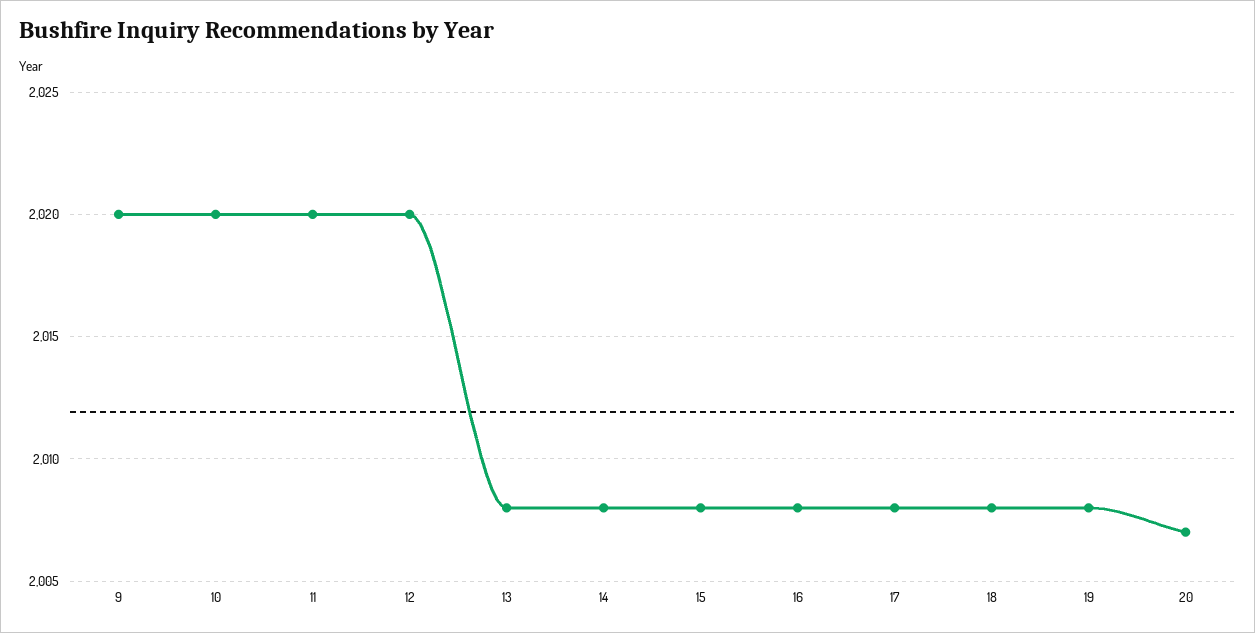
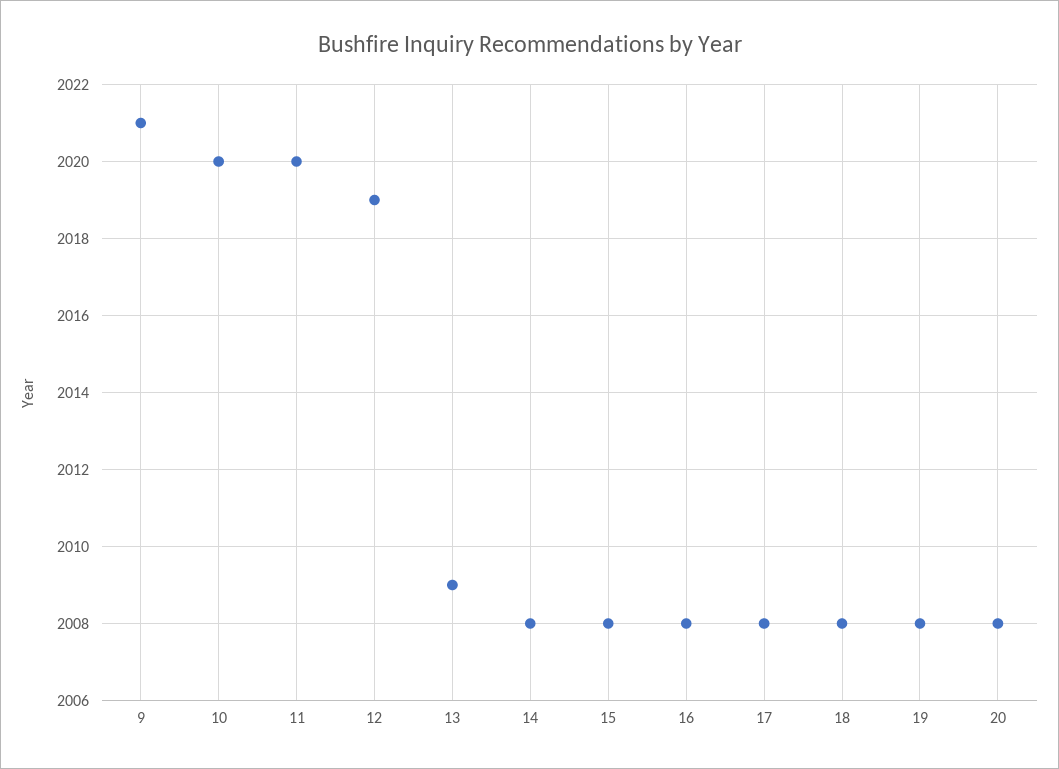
9: 2020 -> 2021
12: 2020 -> 2019
13: 2008 -> 2009
20: 2007 -> 2008

